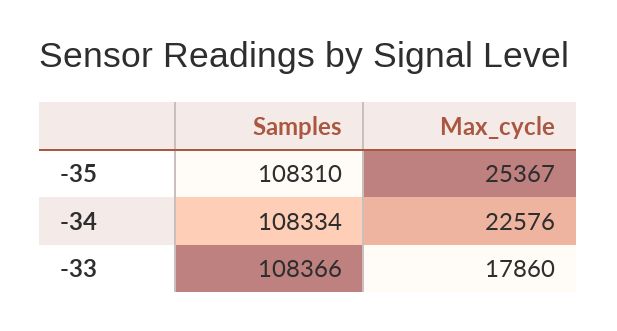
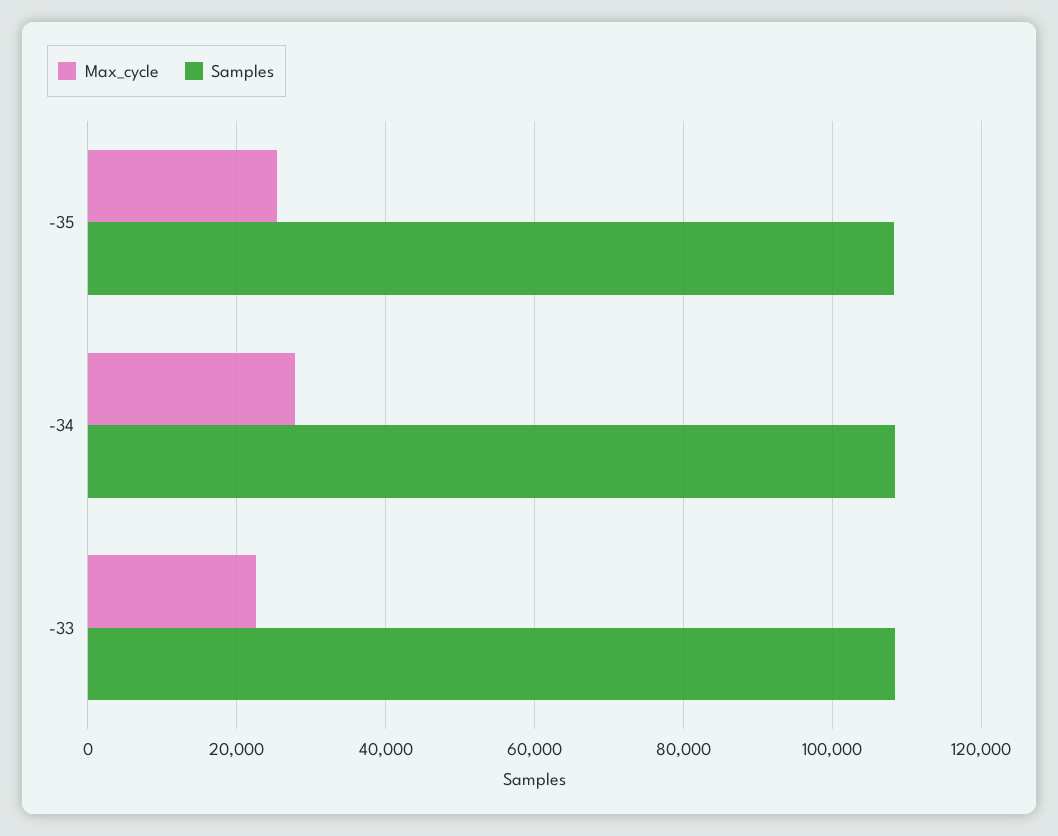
Max_cycle, -34: 22576 -> 28000
Max_cycle, -33: 17860 -> 22000

